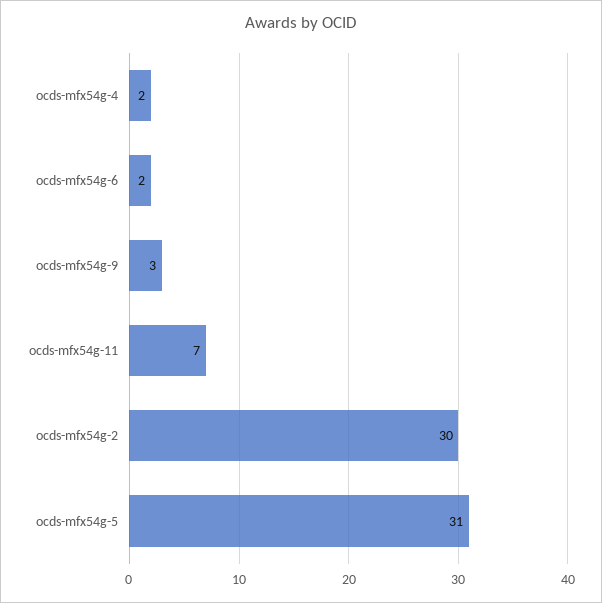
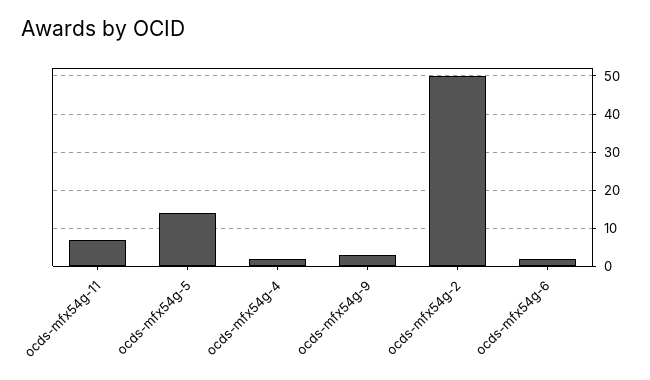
ocds-mfx54g-2: 30 -> 50
ocds-mfx54g-5: 31 -> 15

